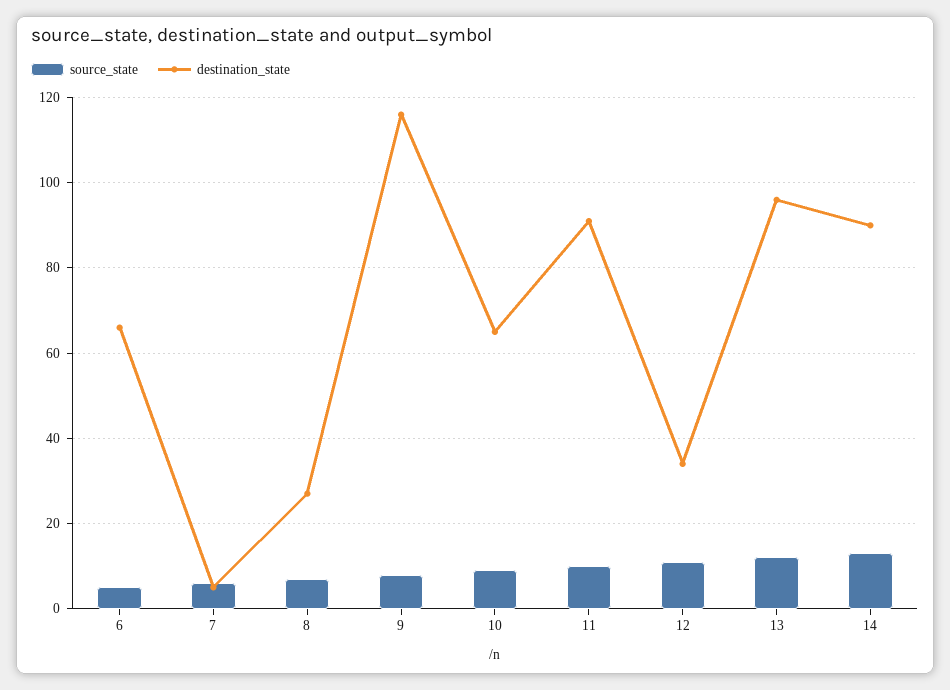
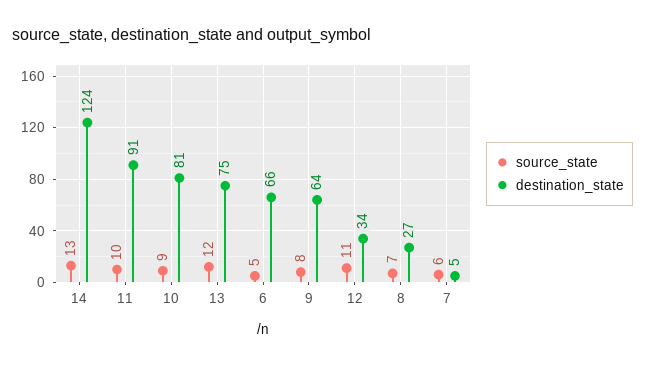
destination_state, 9: 115 -> 64
destination_state, 10: 65 -> 81
destination_state, 13: 95 -> 75
destination_state, 14: 90 -> 124

